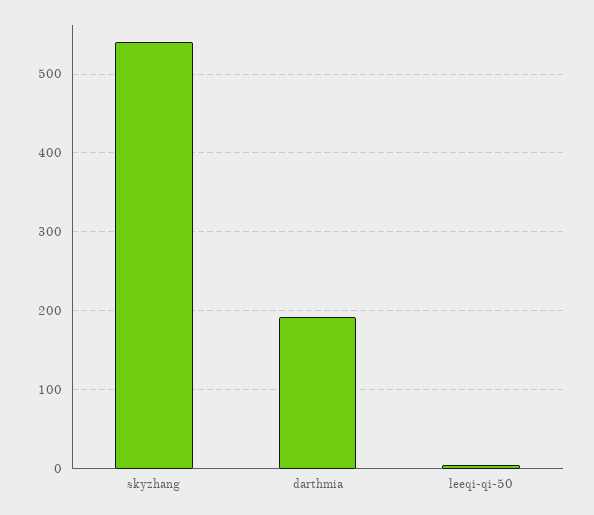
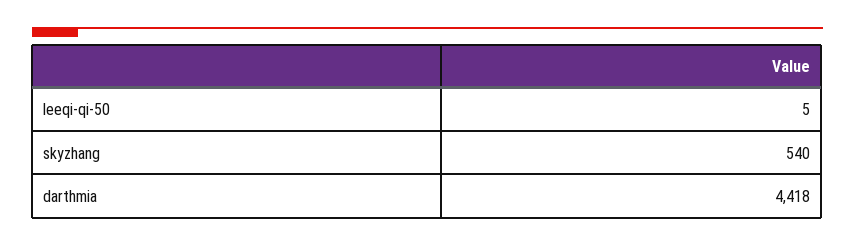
darthmia: 190 -> 4418

